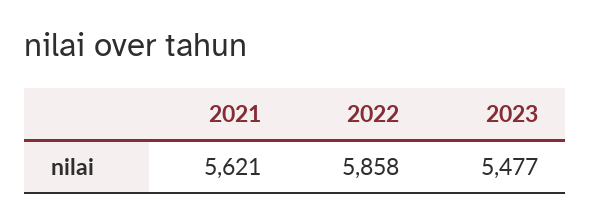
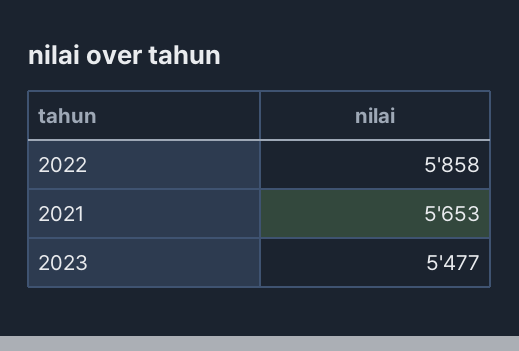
2021: 5621 -> 5653

